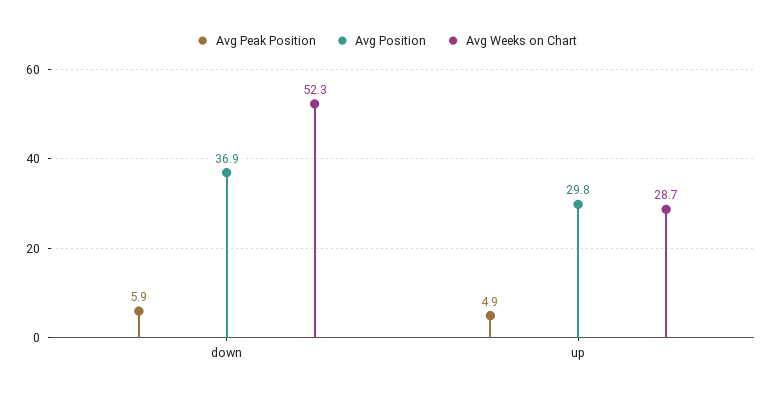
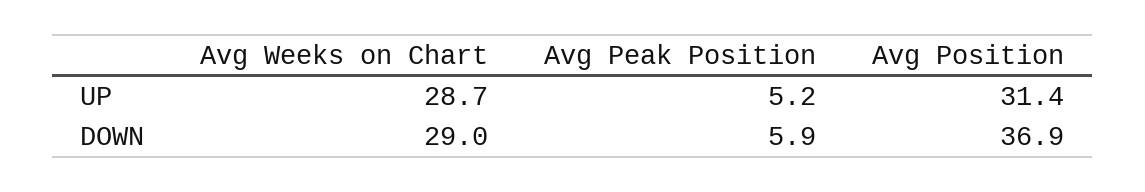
Avg Weeks on Chart, down: 52.3 -> 29
Avg Peak Position, up: 4.9 -> 5.2
Avg Position, up: 29.8 -> 31.4

